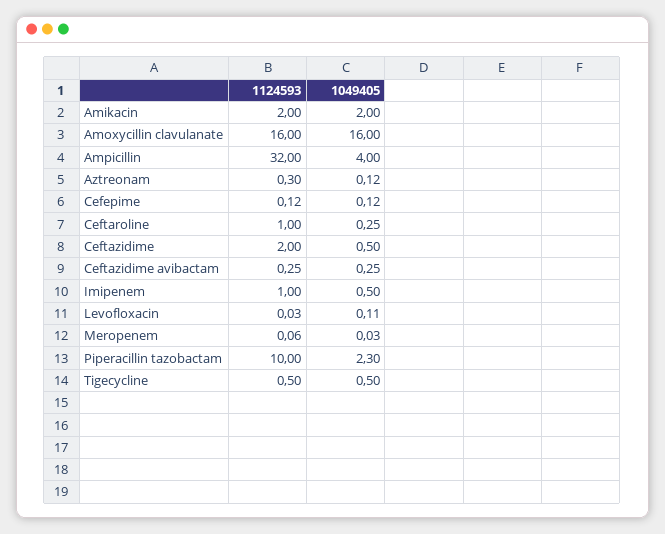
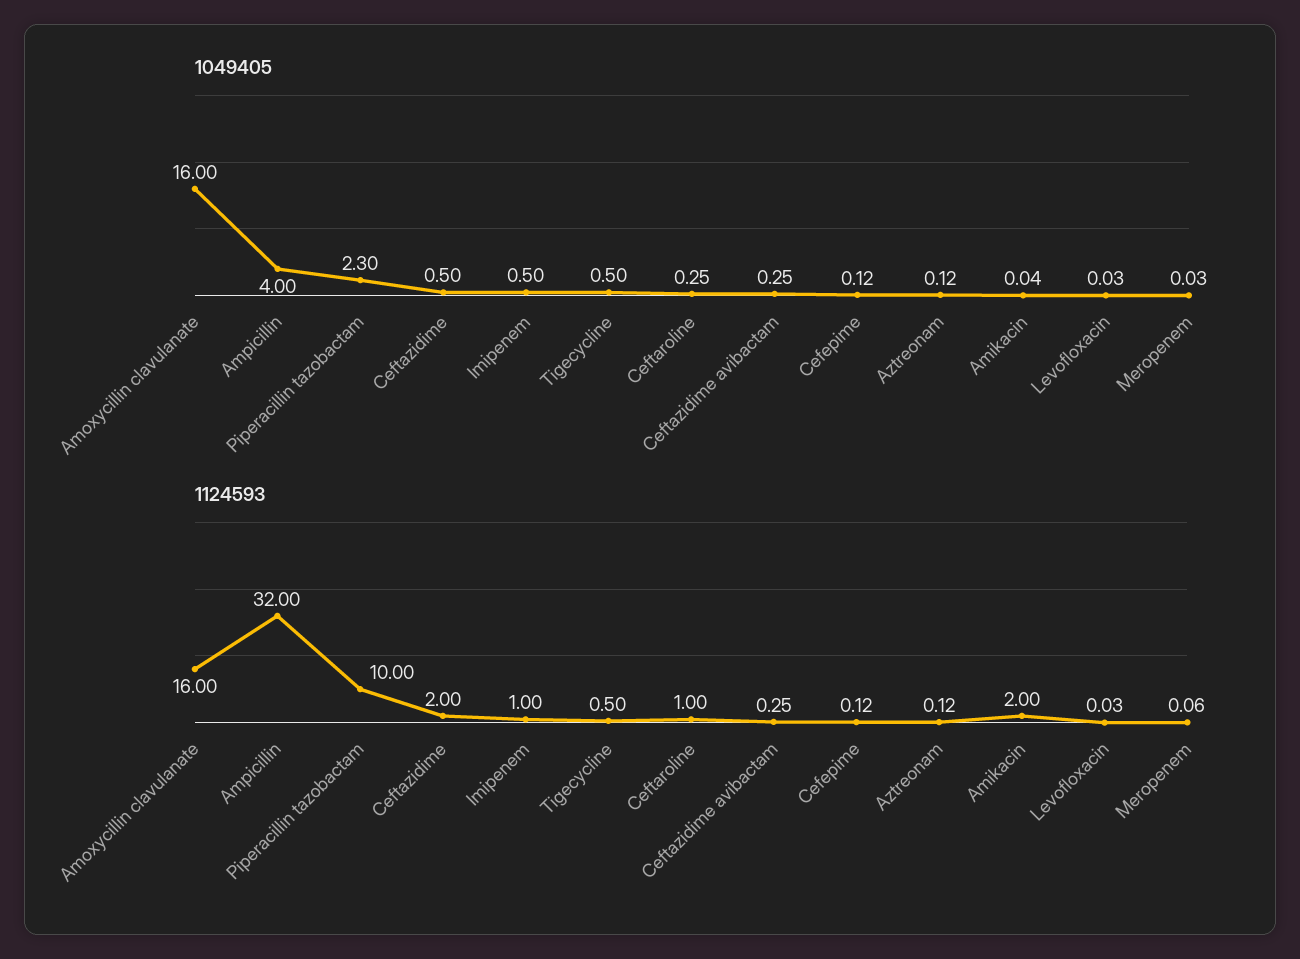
1049405, Amikacin: 2 -> 0.04
1124593, Aztreonam: 0.3 -> 0.12
1049405, Levofloxacin: 0.11 -> 0.03

